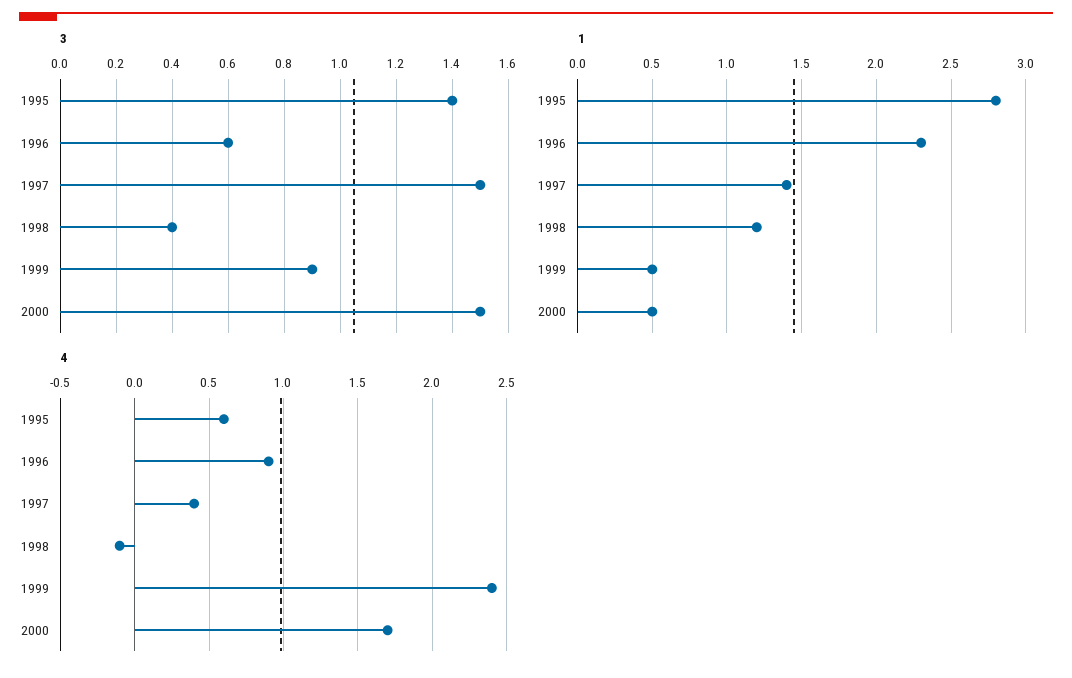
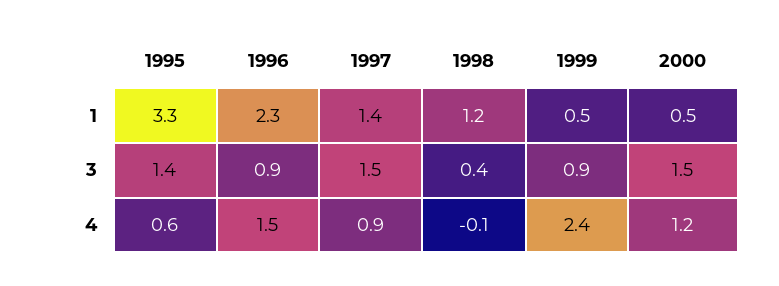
3, 1996: 0.6 -> 0.9
1, 1995: 2.8 -> 3.3
4, 1996: 0.9 -> 1.5
4, 1997: 0.4 -> 0.9
4, 2000: 1.7 -> 1.2

